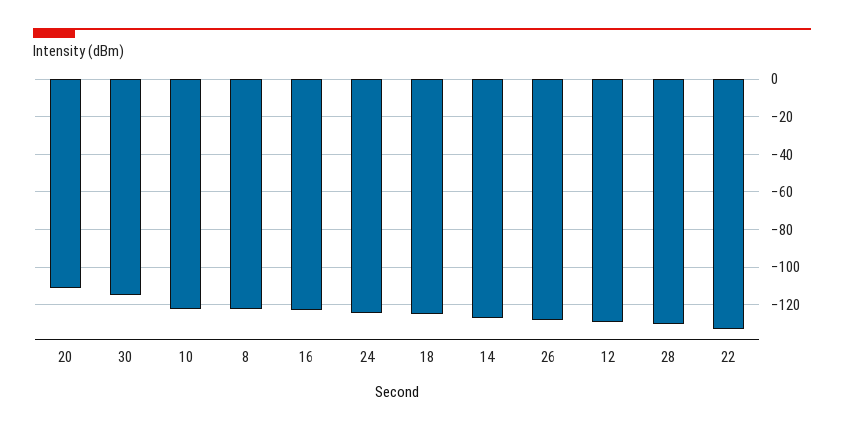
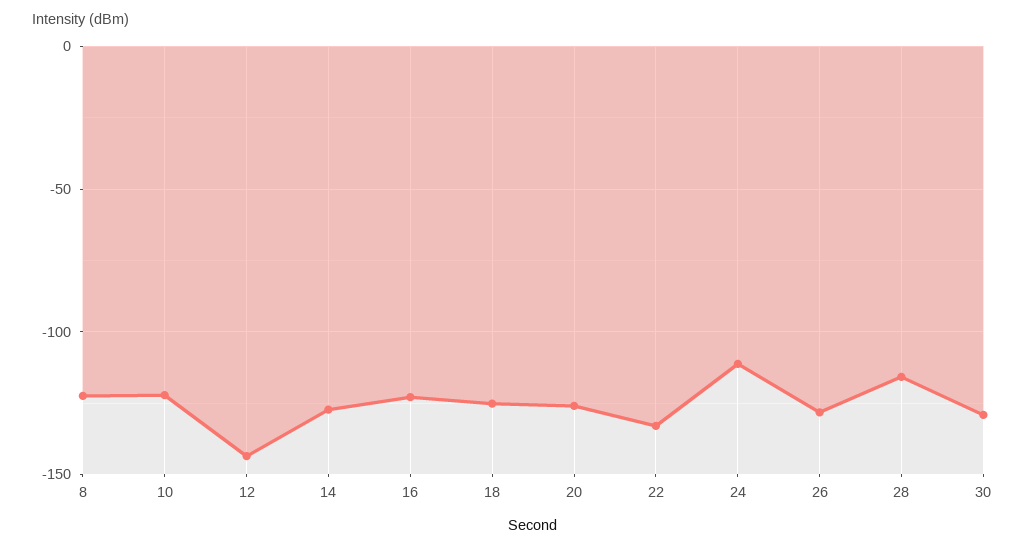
20: -110 -> -125
30: -115 -> -130
24: -125 -> -110
12: -130 -> -145
28: -130 -> -115

